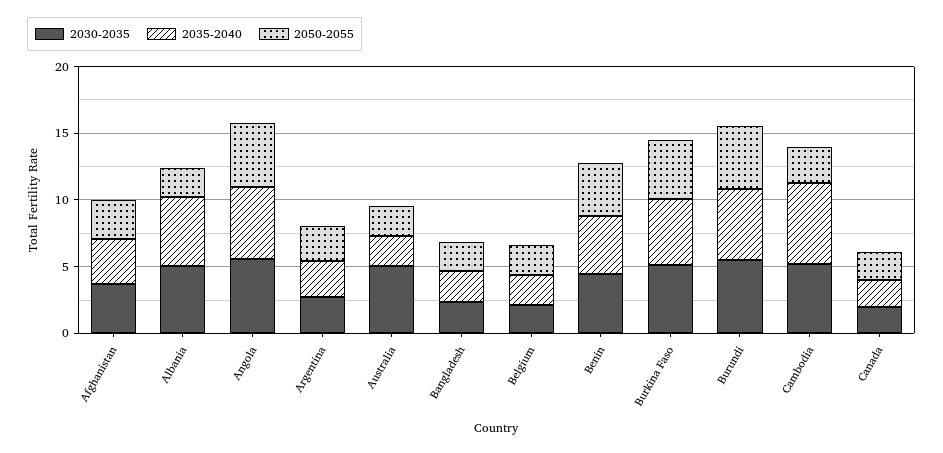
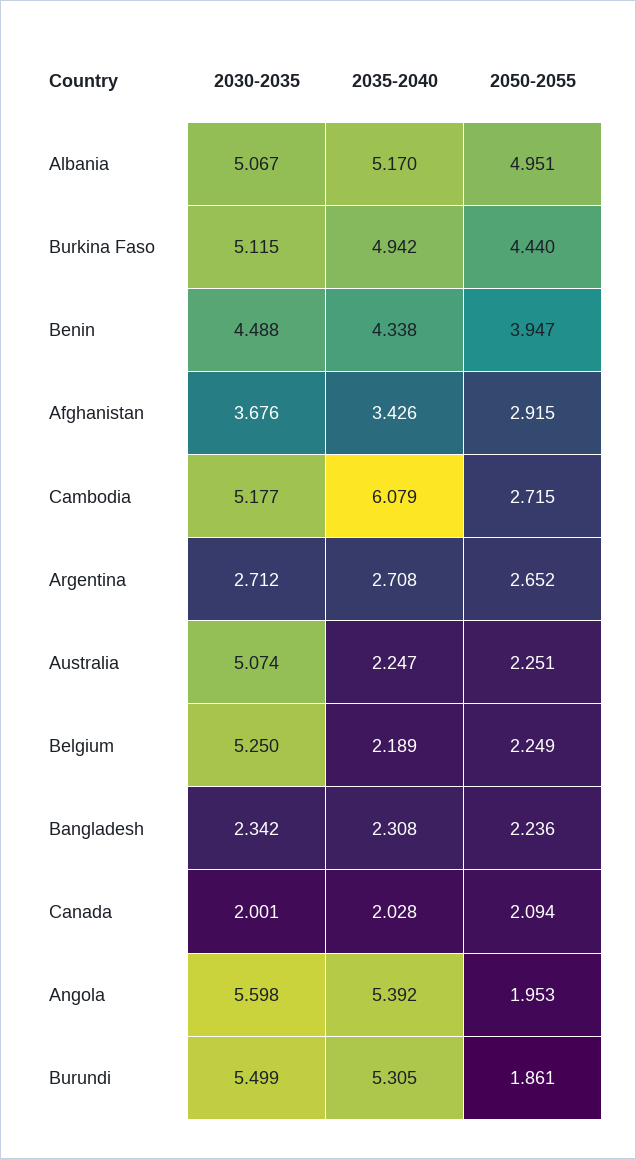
2050-2055, Albania: 2 -> 4.951
2050-2055, Angola: 5 -> 1.953
2030-2035, Belgium: 2 -> 5.25
2050-2055, Burundi: 5 -> 1.861

